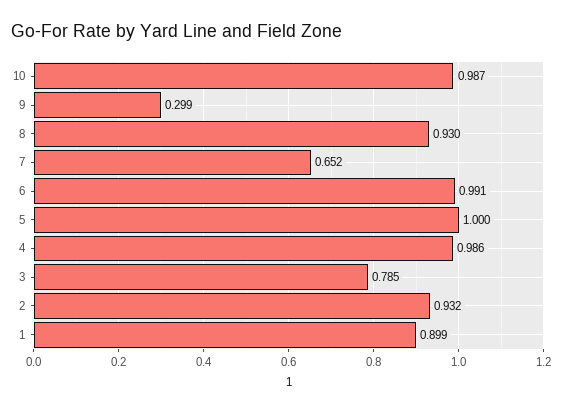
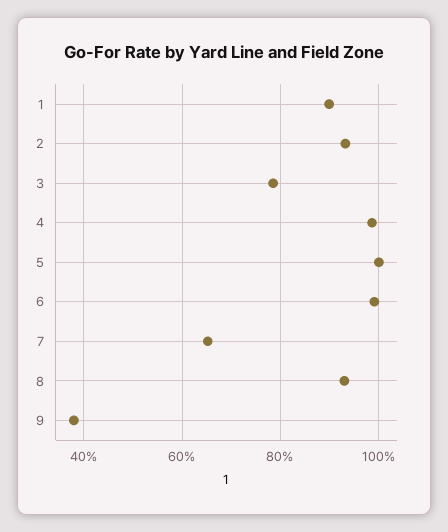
10: 0.987 -> none
9: 0.299 -> 0.38

